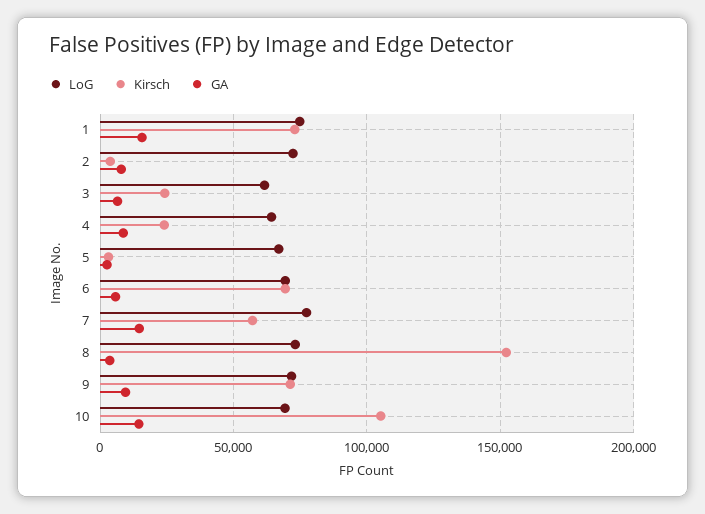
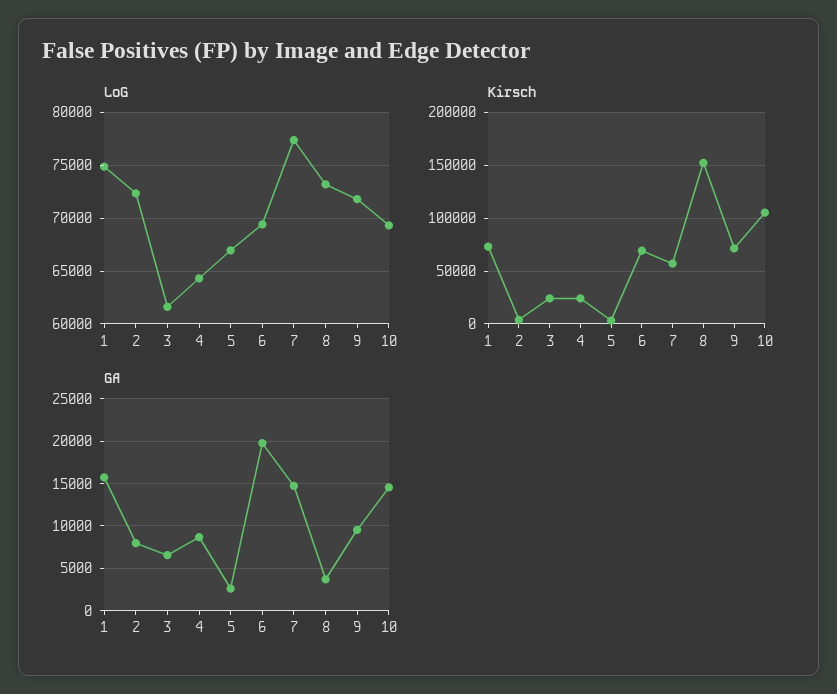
GA, 6: 5000 -> 20000

